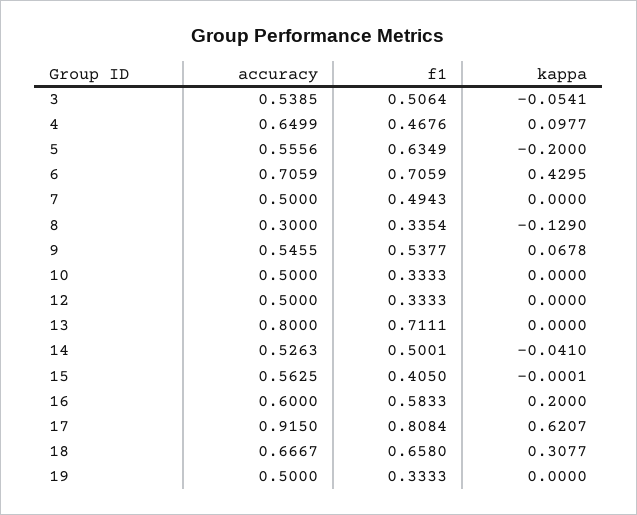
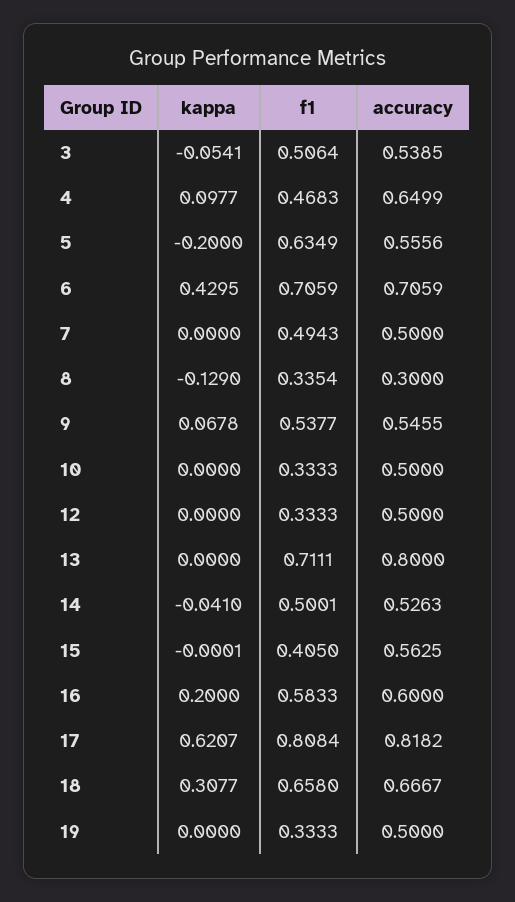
f1, 4: 0.4676 -> 0.4683
accuracy, 17: 0.915 -> 0.8182

